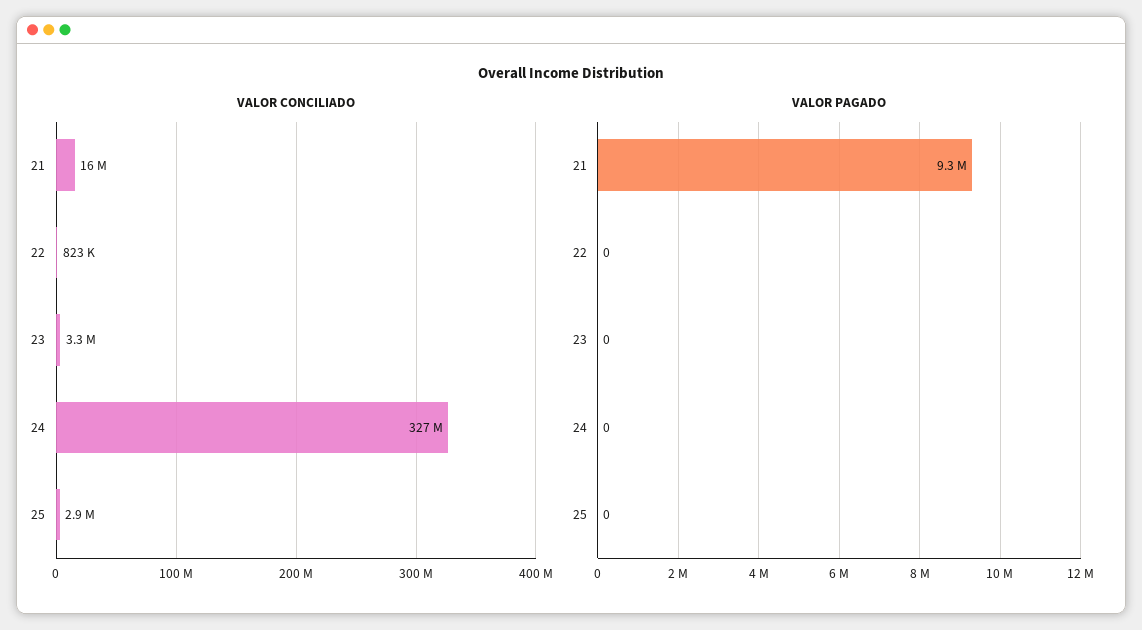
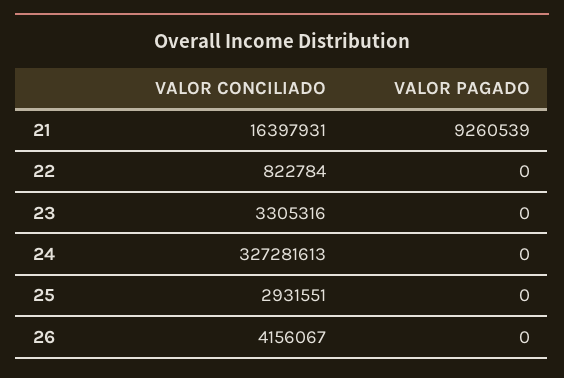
VALOR CONCILIADO, 26: none -> 4156067
VALOR PAGADO, 26: none -> 0

